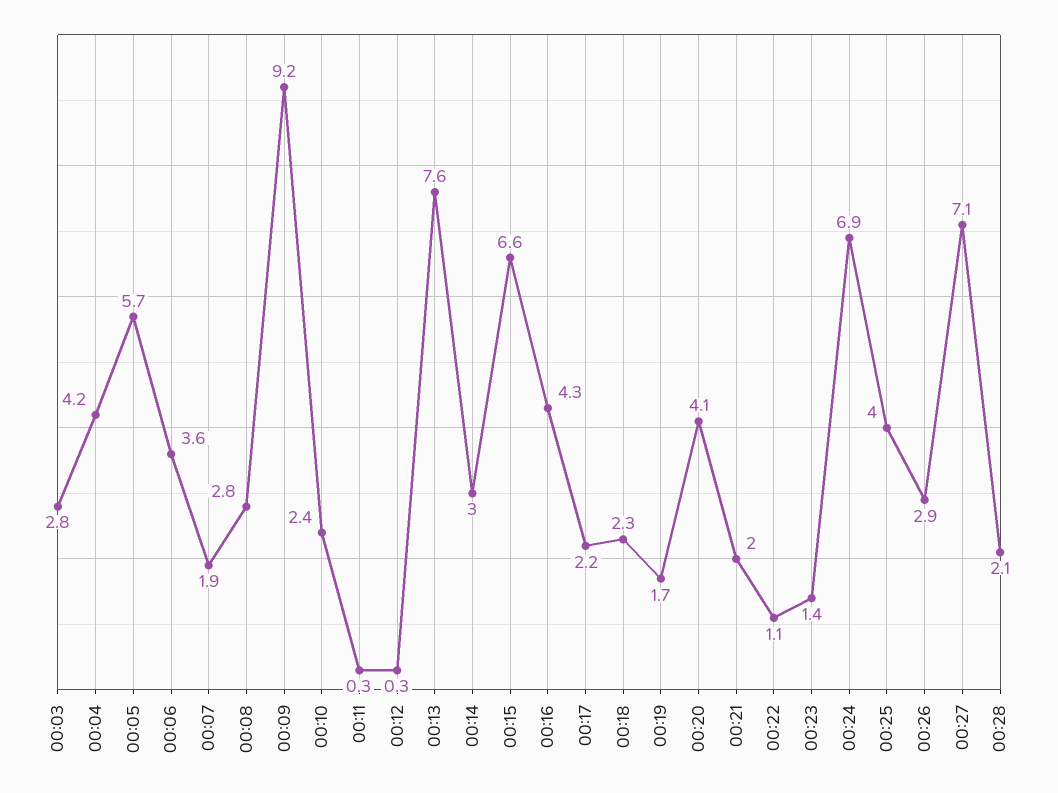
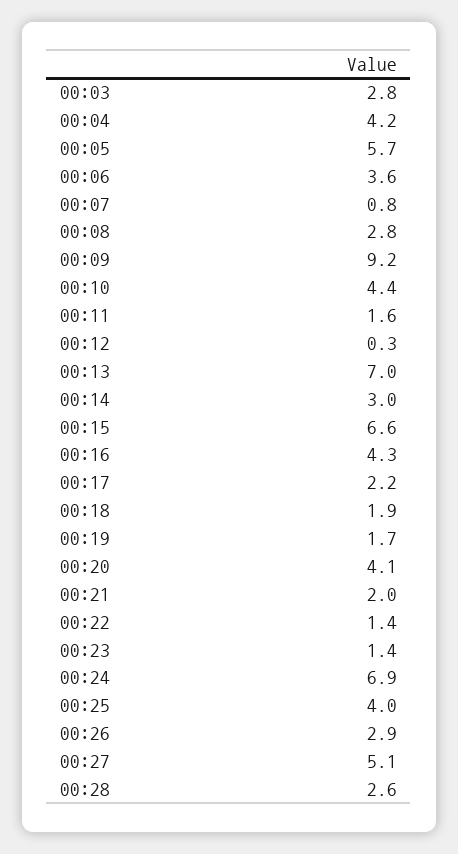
00:07: 1.9 -> 0.8
00:10: 2.4 -> 4.4
00:11: 0.3 -> 1.6
00:13: 7.6 -> 7
00:18: 2.3 -> 1.9
00:22: 1.1 -> 1.4
00:27: 7.1 -> 5.1
00:28: 2.1 -> 2.6

